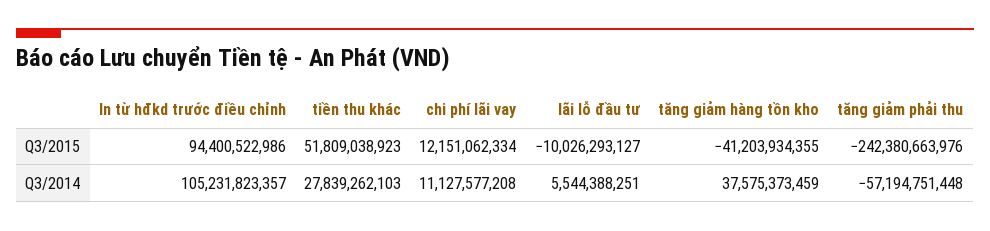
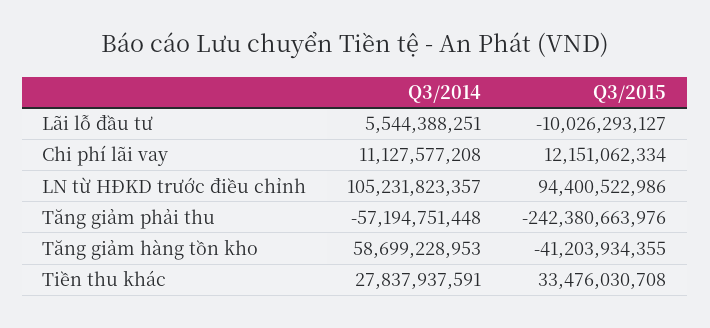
tiền thu khác, Q3/2015: 51809038923 -> 33476030708
tiền thu khác, Q3/2014: 27839262103 -> 27837937591
tăng giảm hàng tồn kho, Q3/2014: 37575373459 -> 58699228953

